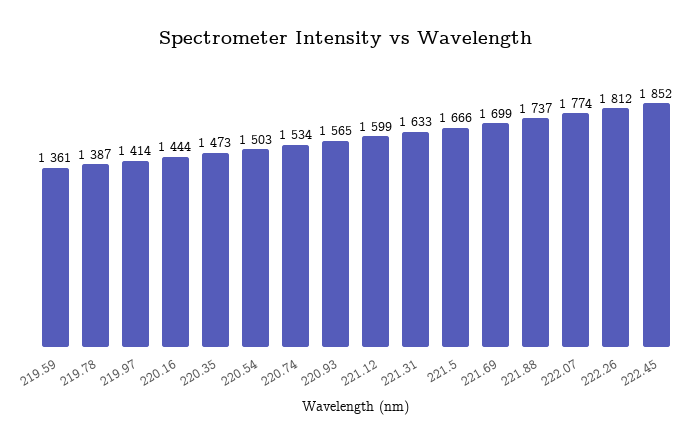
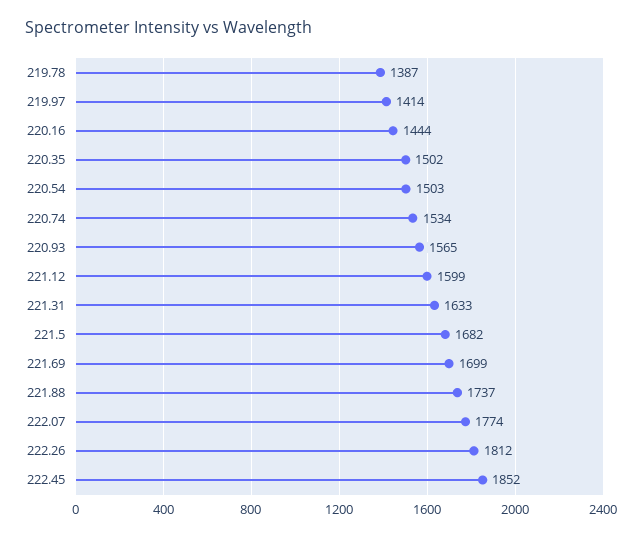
219.59: 1361 -> none
220.35: 1473 -> 1502
221.5: 1666 -> 1682

